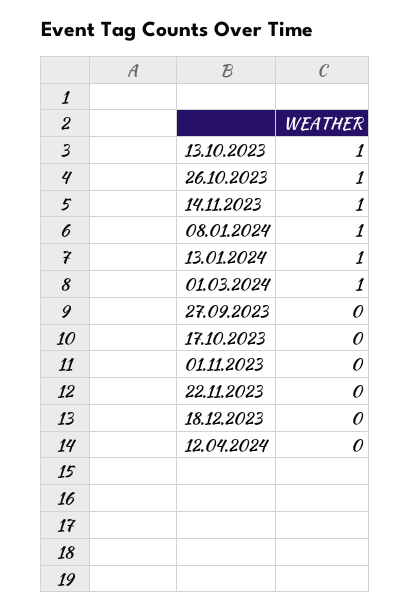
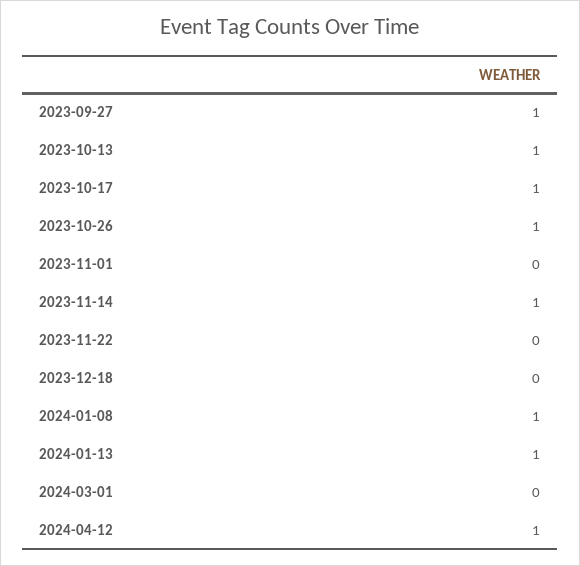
01.03.2024: 1 -> 0
27.09.2023: 0 -> 1
17.10.2023: 0 -> 1
12.04.2024: 0 -> 1

